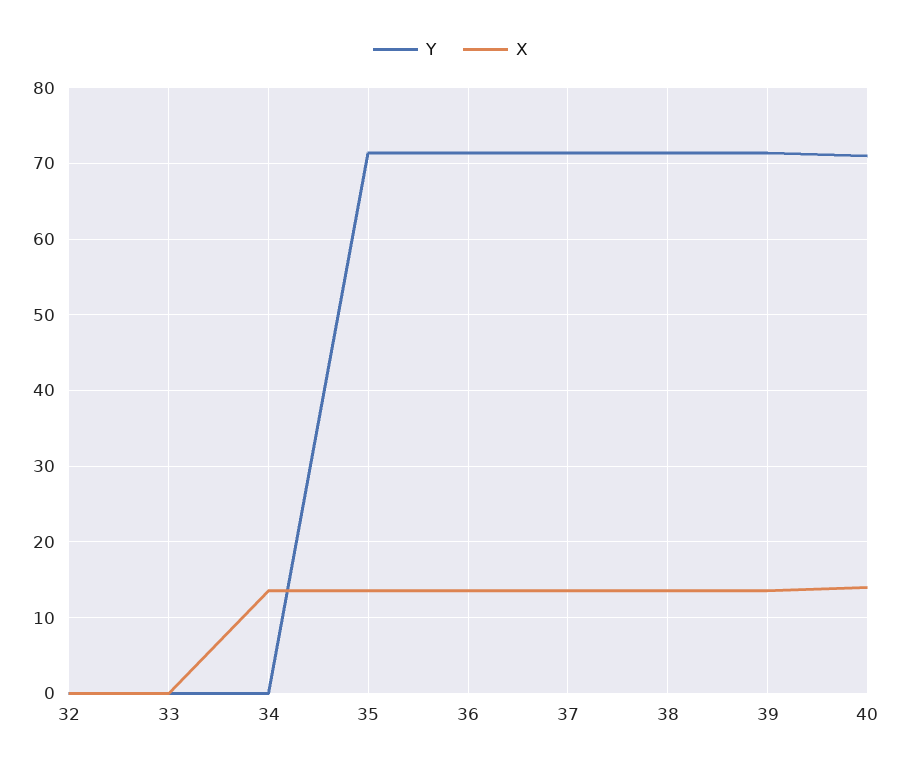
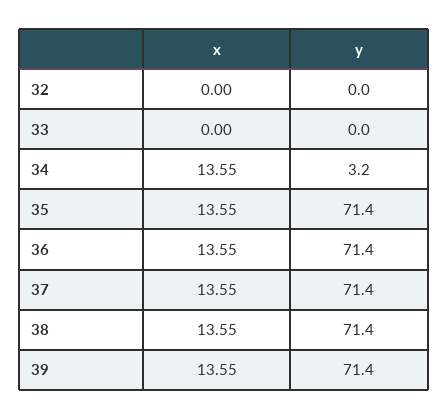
Y, 34: 0 -> 3.2
Y, 40: 71 -> none
X, 40: 14 -> none

